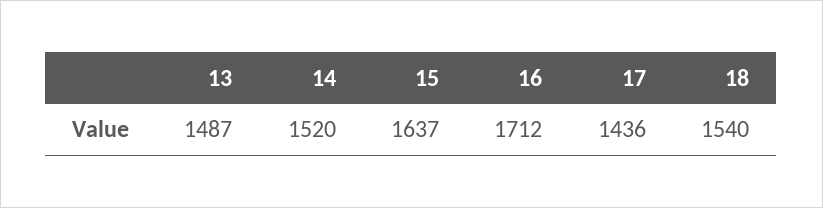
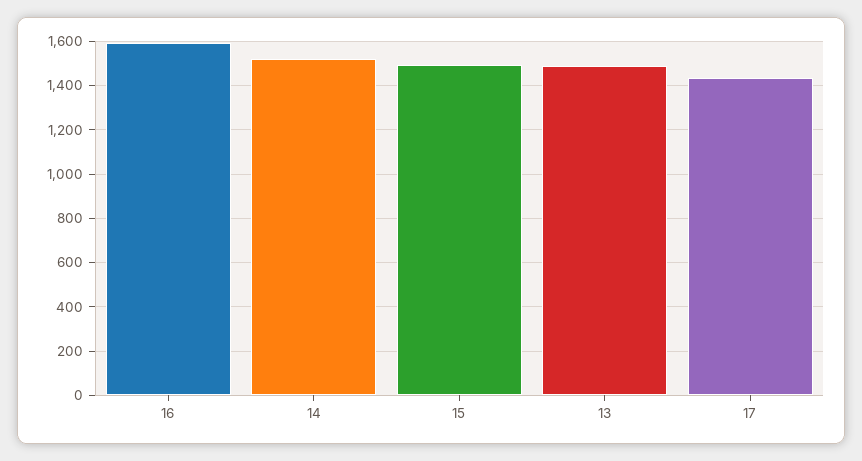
15: 1637 -> 1500
16: 1712 -> 1600
18: 1540 -> none

